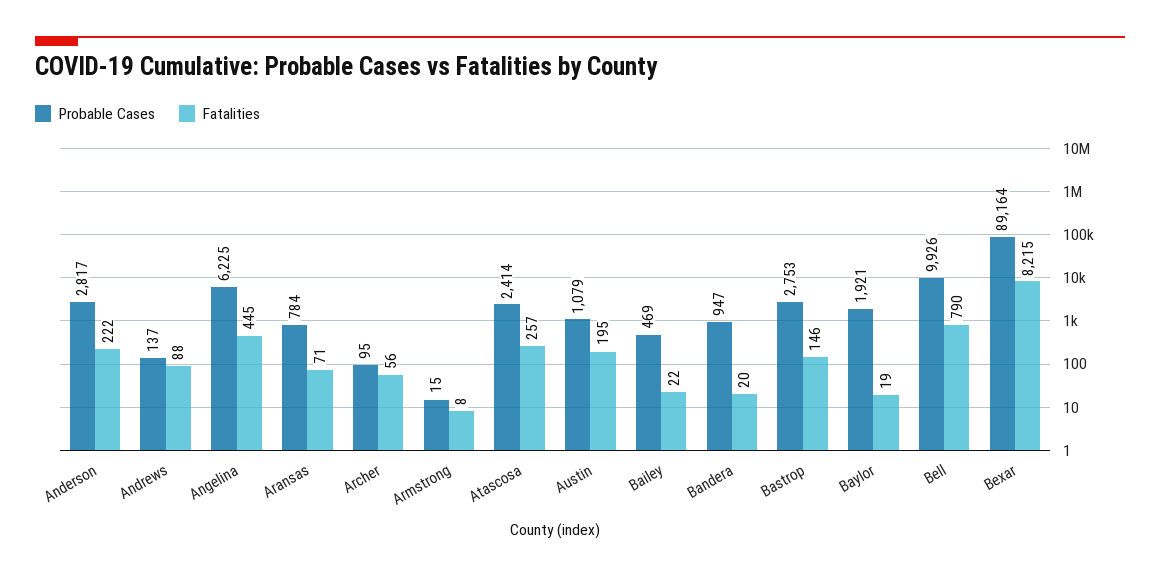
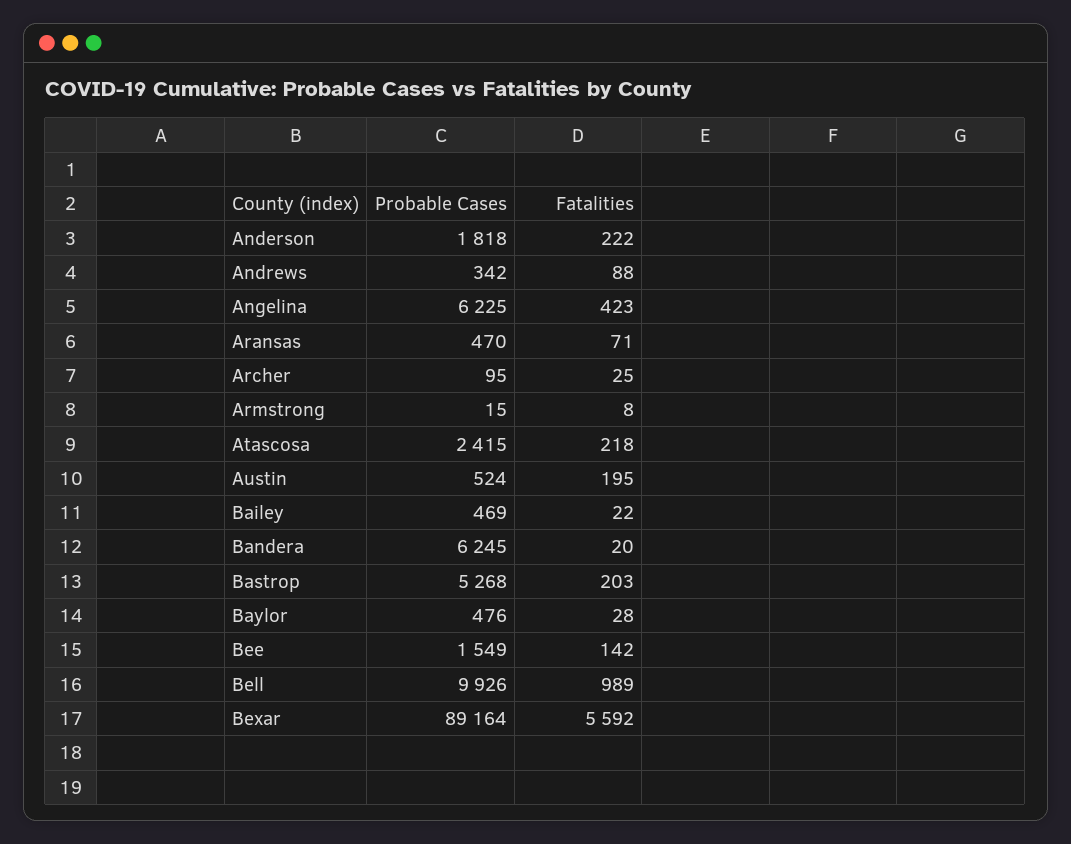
Probable Cases, Anderson: 2817 -> 1818
Probable Cases, Andrews: 137 -> 342
Fatalities, Angelina: 445 -> 423
Probable Cases, Aransas: 784 -> 470
Fatalities, Archer: 56 -> 25
Probable Cases, Atascosa: 2414 -> 2415
Fatalities, Atascosa: 257 -> 218
Probable Cases, Austin: 1079 -> 524
Probable Cases, Bandera: 947 -> 6245
Probable Cases, Bastrop: 2753 -> 5268
Fatalities, Bastrop: 146 -> 203
Probable Cases, Baylor: 1921 -> 476
Fatalities, Baylor: 19 -> 28
Fatalities, Bell: 790 -> 989
Fatalities, Bexar: 8215 -> 5592
Probable Cases, Bee: none -> 1549
Fatalities, Bee: none -> 142

